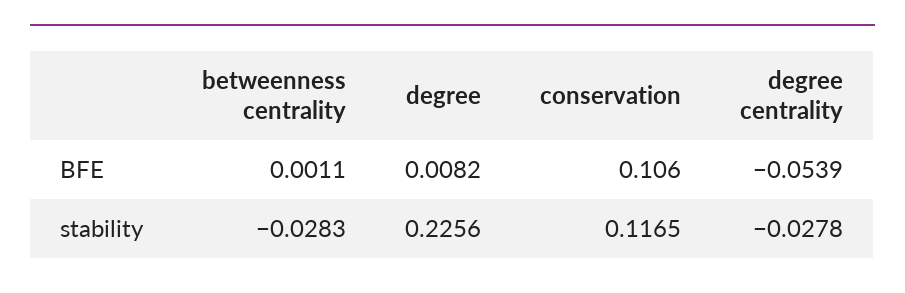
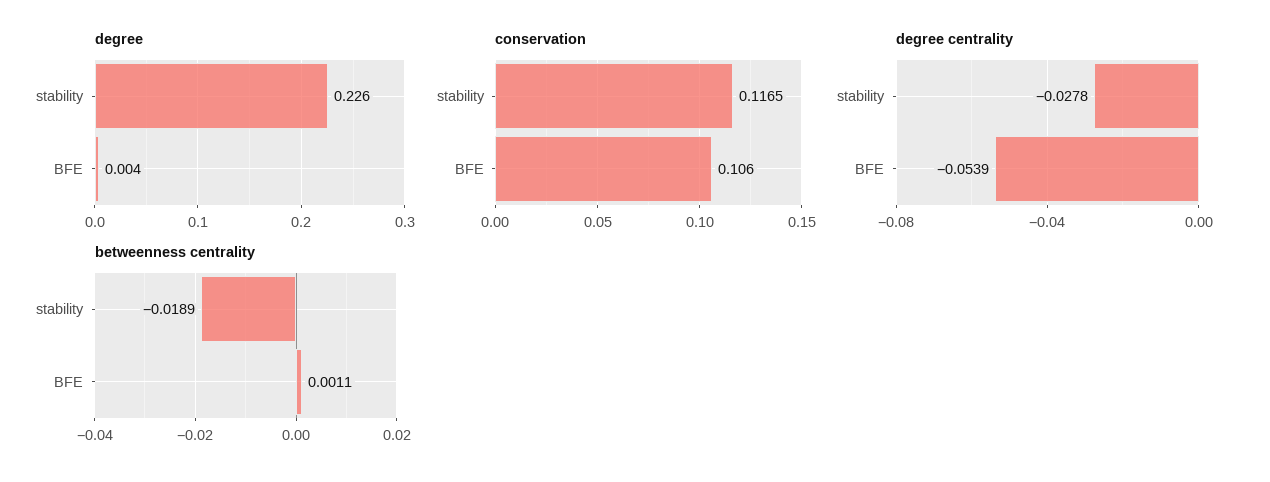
degree, BFE: 0.0082 -> 0.004
betweenness centrality, stability: -0.0283 -> -0.0189

